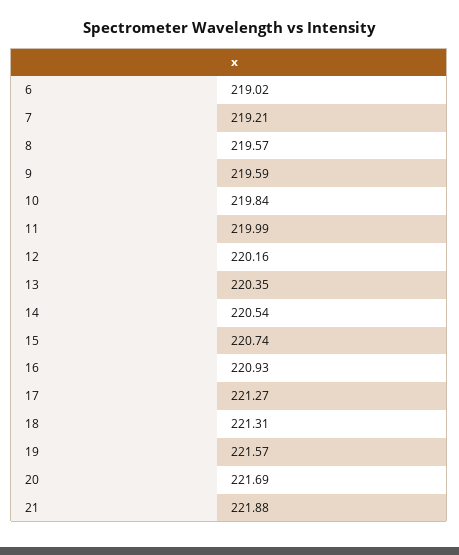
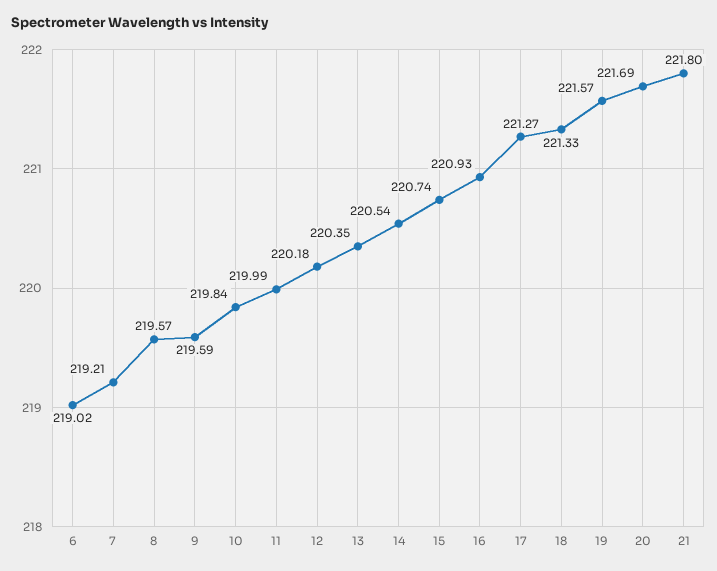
12: 220.16 -> 220.18
18: 221.31 -> 221.33
21: 221.88 -> 221.8

